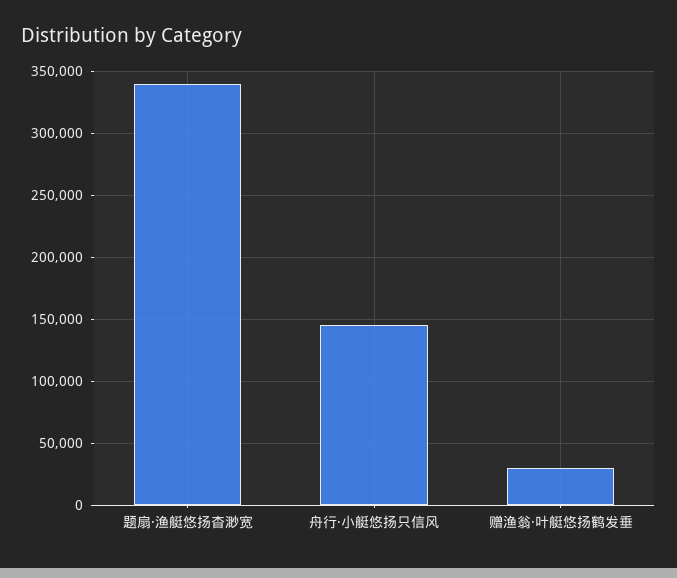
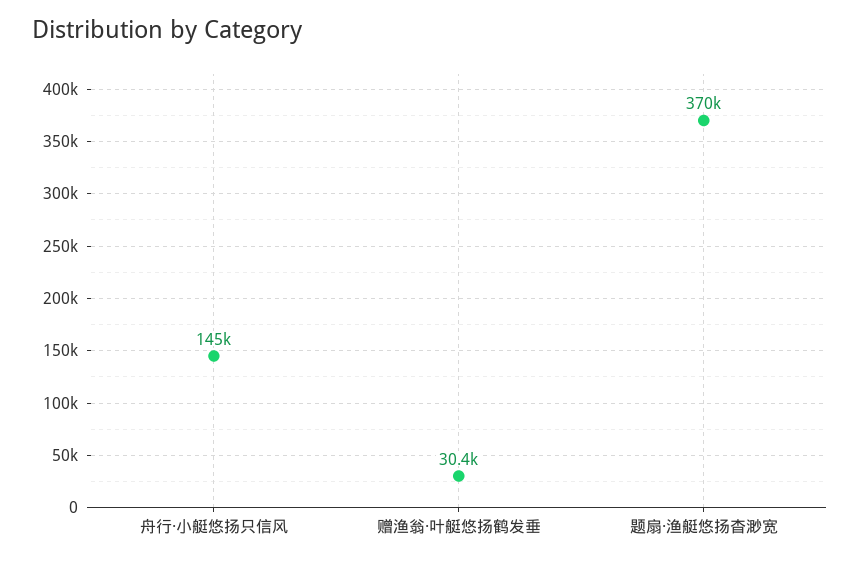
题扇·渔艇悠扬杳渺宽: 340000 -> 370000

